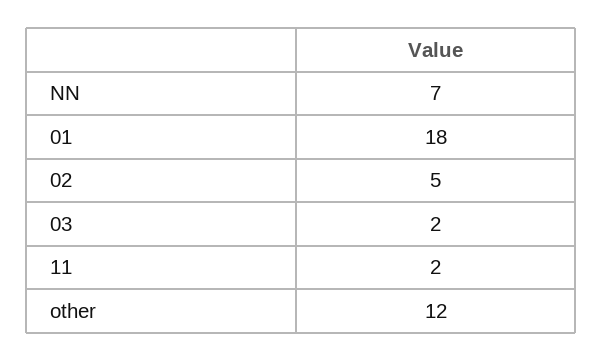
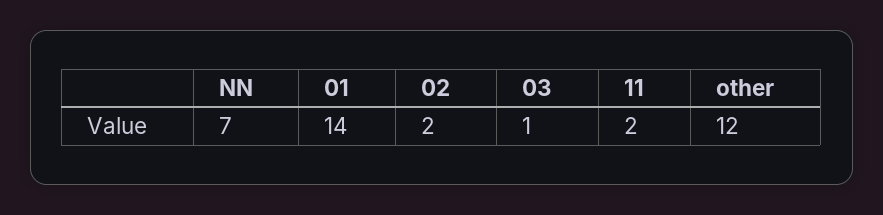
01: 18 -> 14
02: 5 -> 2
03: 2 -> 1

